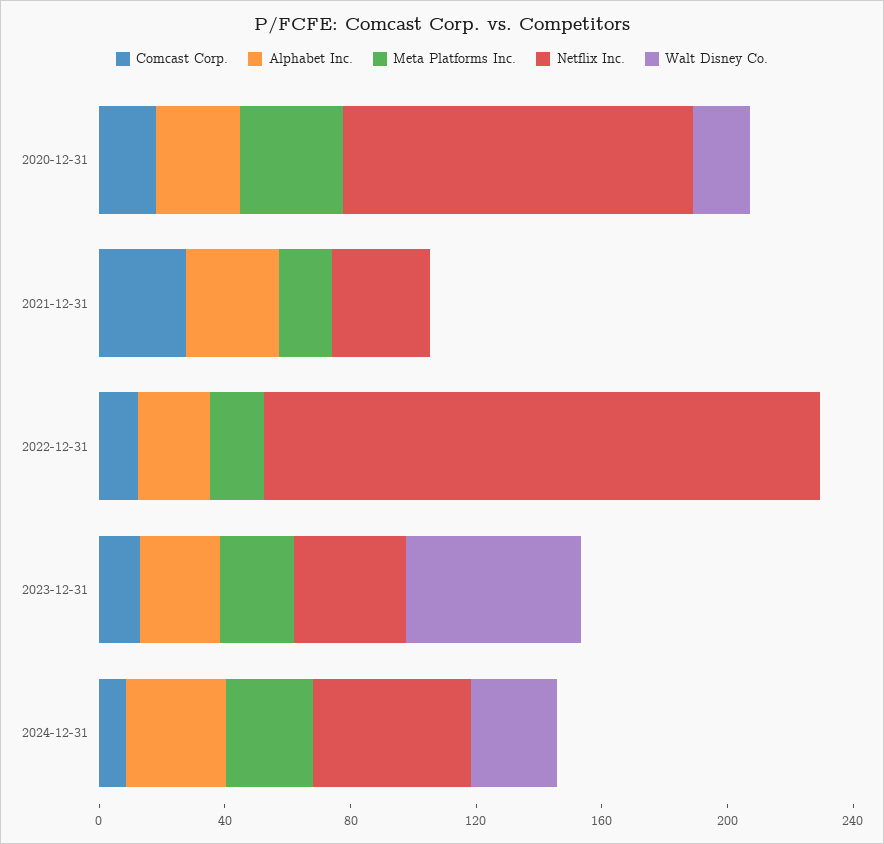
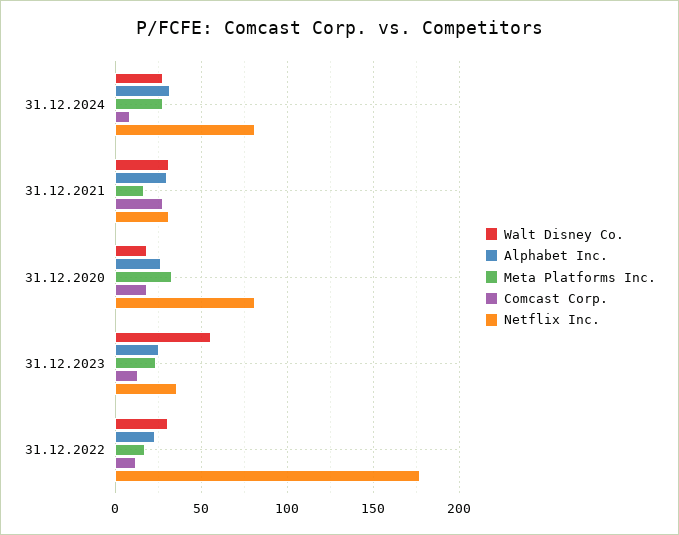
Netflix Inc., 2020-12-31: 110 -> 80
Walt Disney Co., 2021-12-31: 0 -> 30
Walt Disney Co., 2022-12-31: 0 -> 30
Netflix Inc., 2024-12-31: 50 -> 80

